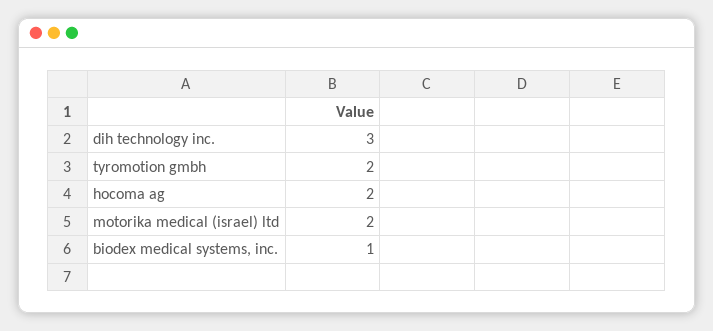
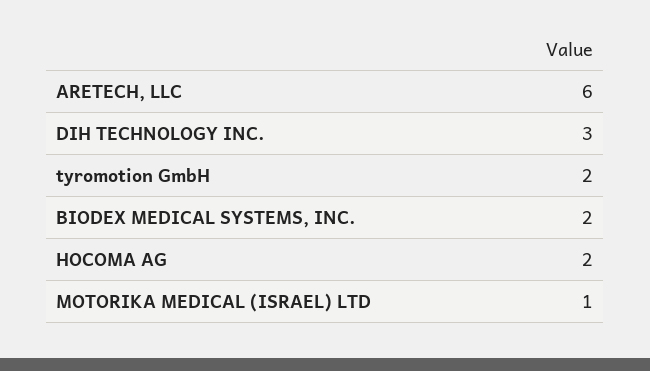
motorika medical (israel) ltd: 2 -> 1
biodex medical systems, inc.: 1 -> 2
ARETECH, LLC: none -> 6

